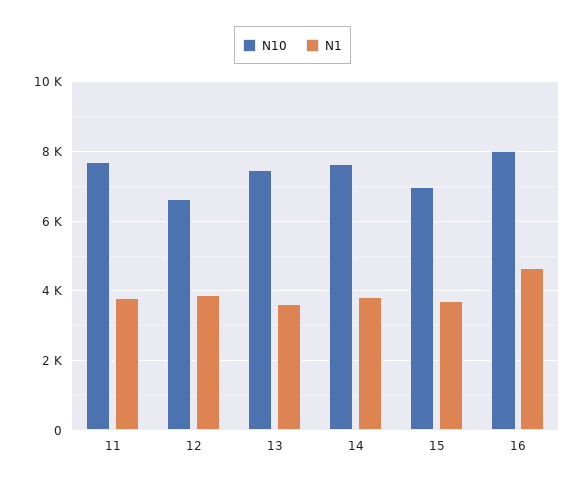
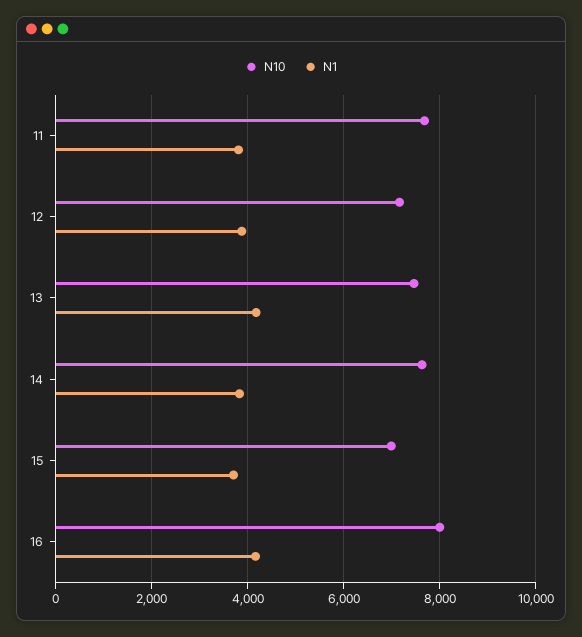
N10, 12: 6600 -> 7200
N1, 13: 3600 -> 4200
N1, 16: 4600 -> 4200

